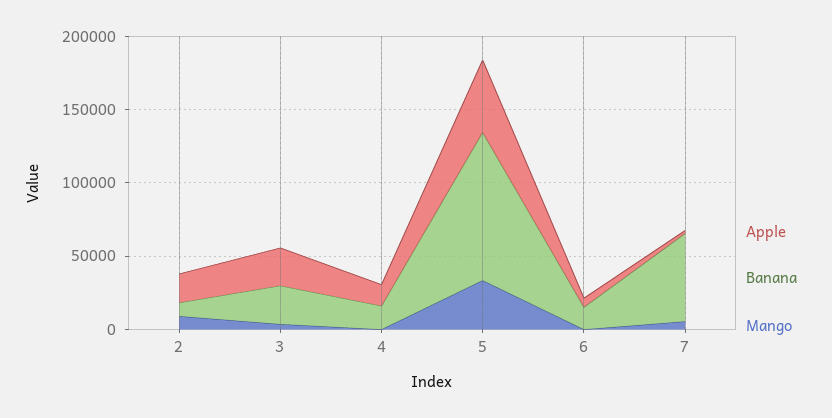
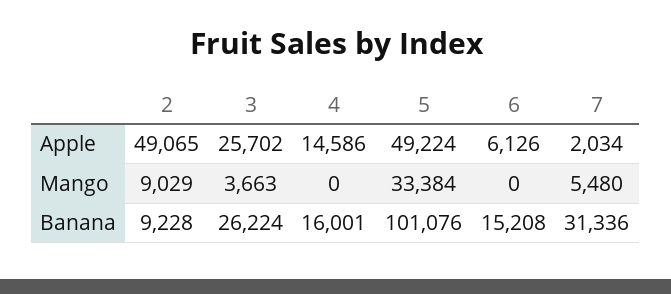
Apple, 2: 20000 -> 49065
Banana, 7: 60000 -> 31336

